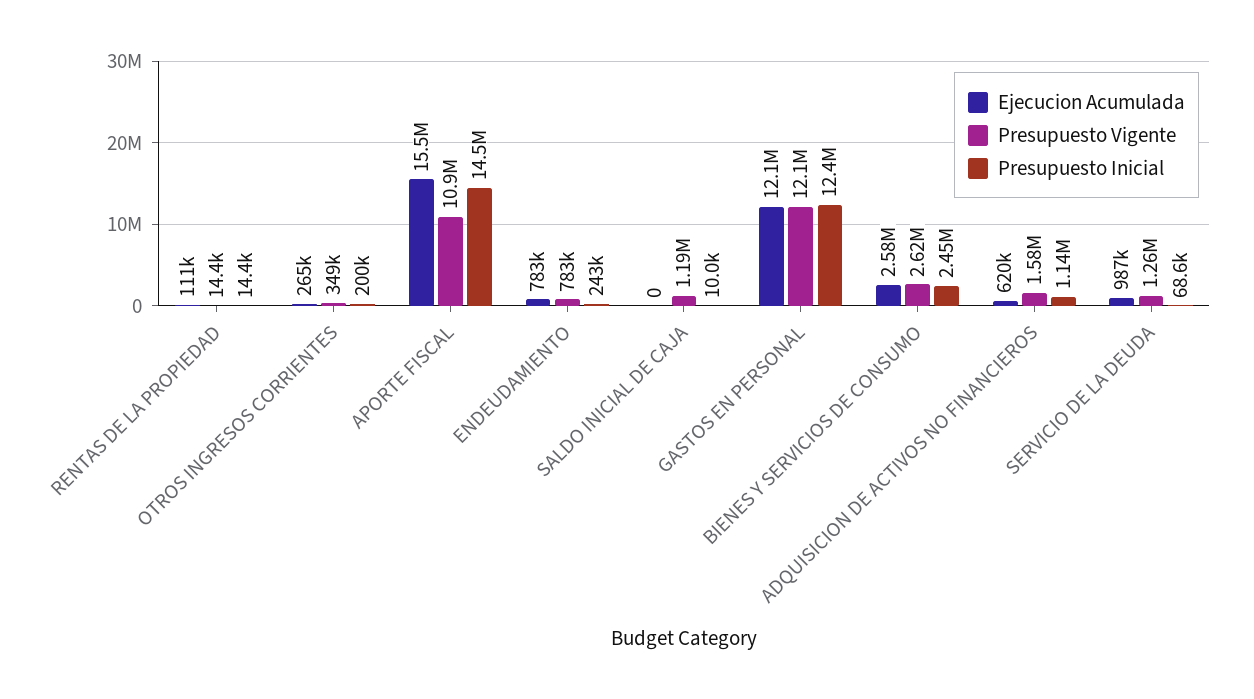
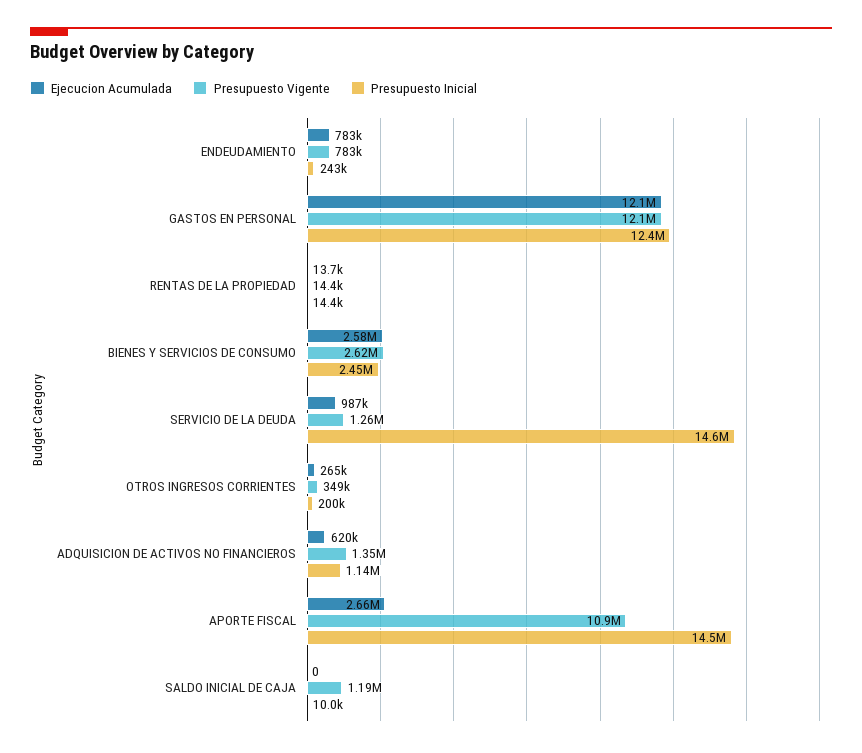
Ejecucion Acumulada, RENTAS DE LA PROPIEDAD: 111000 -> 13700
Ejecucion Acumulada, APORTE FISCAL: 15500000 -> 2660000
Presupuesto Vigente, ADQUISICION DE ACTIVOS NO FINANCIEROS: 1580000 -> 1350000
Presupuesto Inicial, SERVICIO DE LA DEUDA: 68600 -> 14600000

